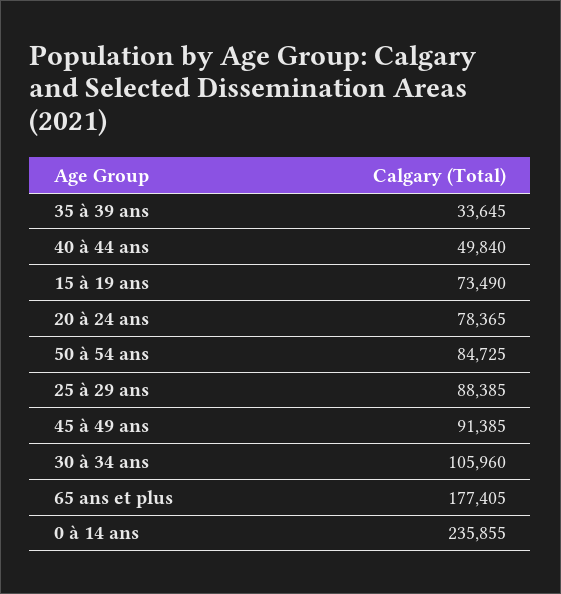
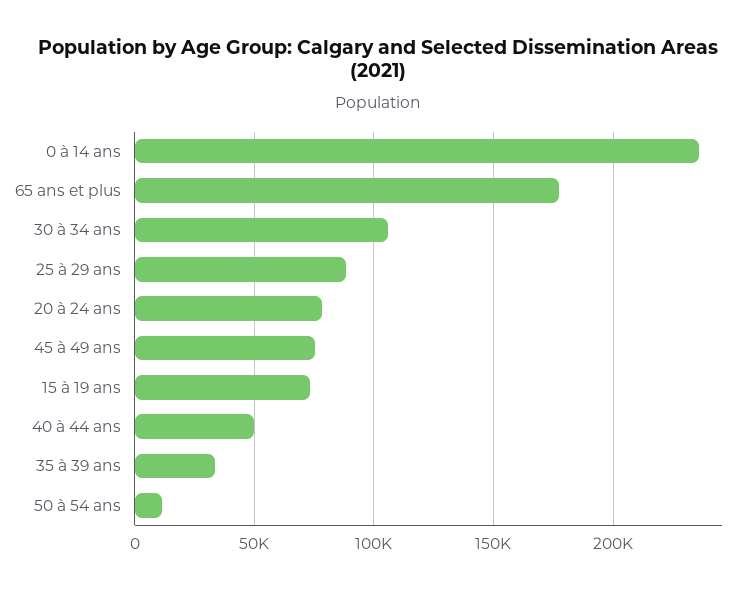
50 à 54 ans: 84725 -> 10000
45 à 49 ans: 91385 -> 75000

